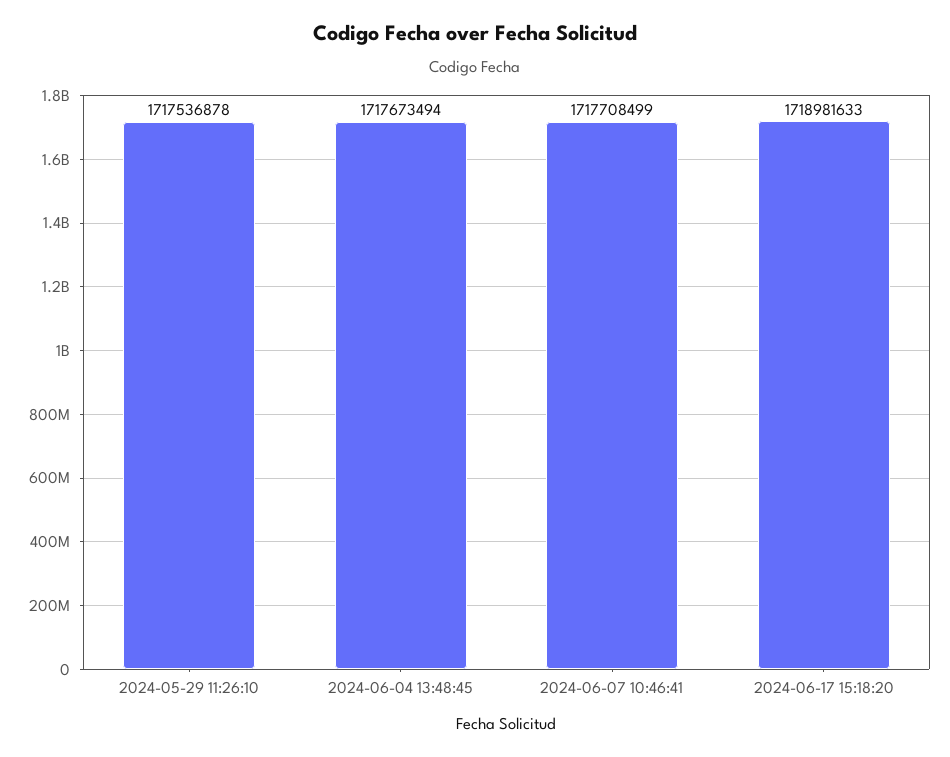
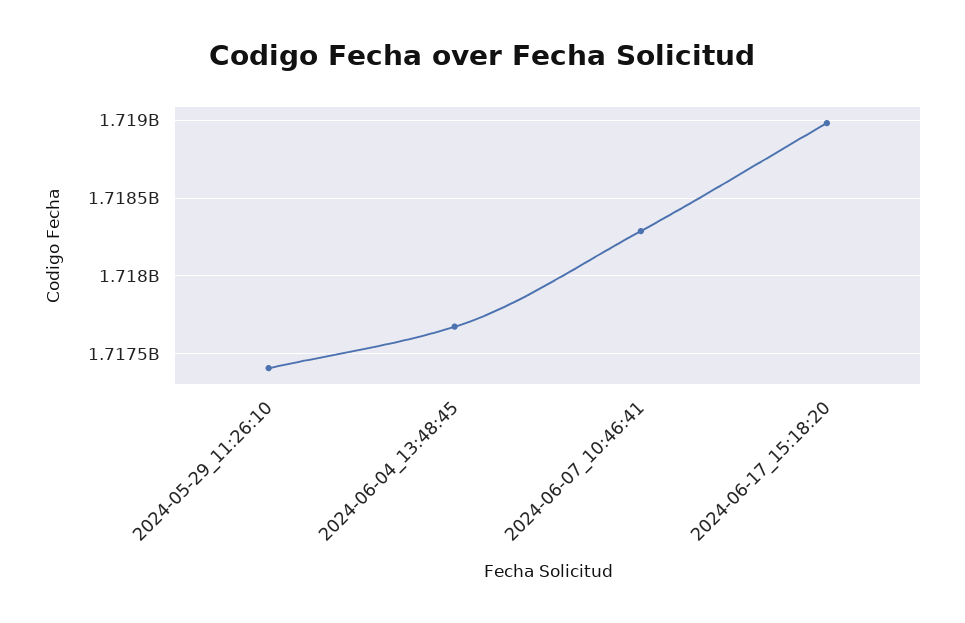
2024-05-29 11:26:10: 1717536878 -> 1717400000
2024-06-07 10:46:41: 1717708499 -> 1718300000

